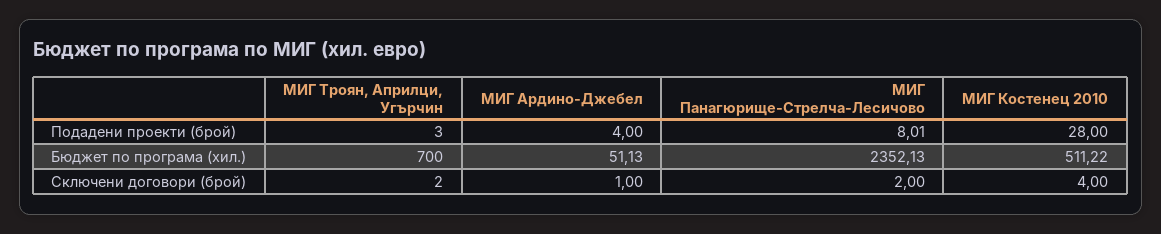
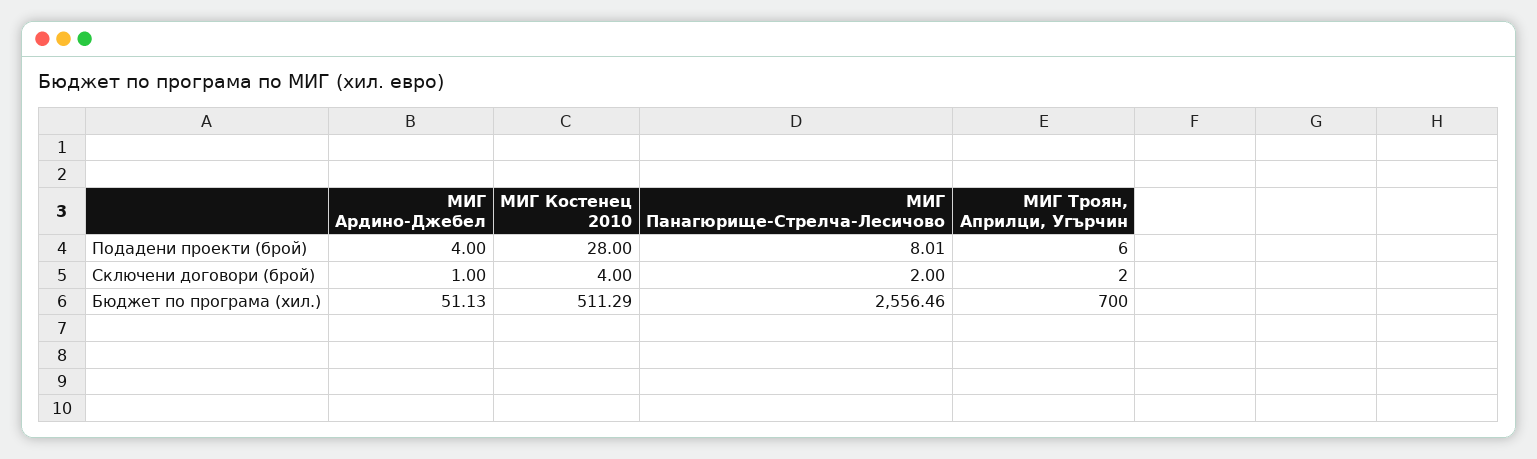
МИГ Троян, Априлци, Угърчин, Подадени проекти (брой): 3 -> 6
МИГ Панагюрище-Стрелча-Лесичово, Бюджет по програма (хил.): 2352.13 -> 2556.46
МИГ Костенец 2010, Бюджет по програма (хил.): 511.22 -> 511.29

